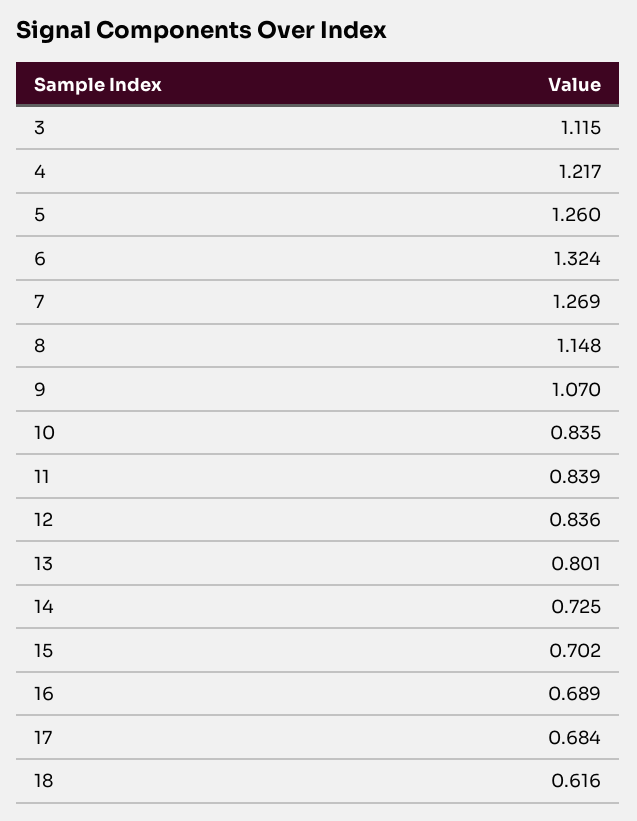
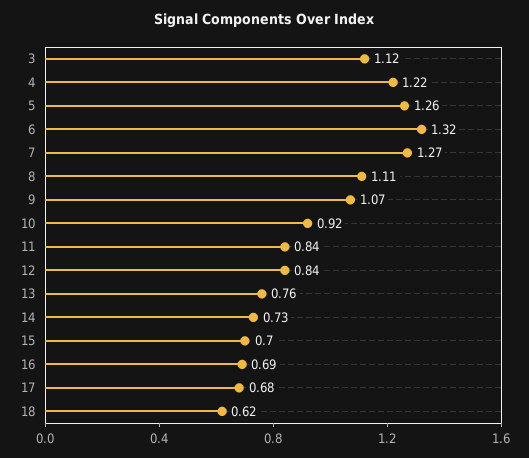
8: 1.148 -> 1.11
10: 0.835 -> 0.92
13: 0.801 -> 0.76

